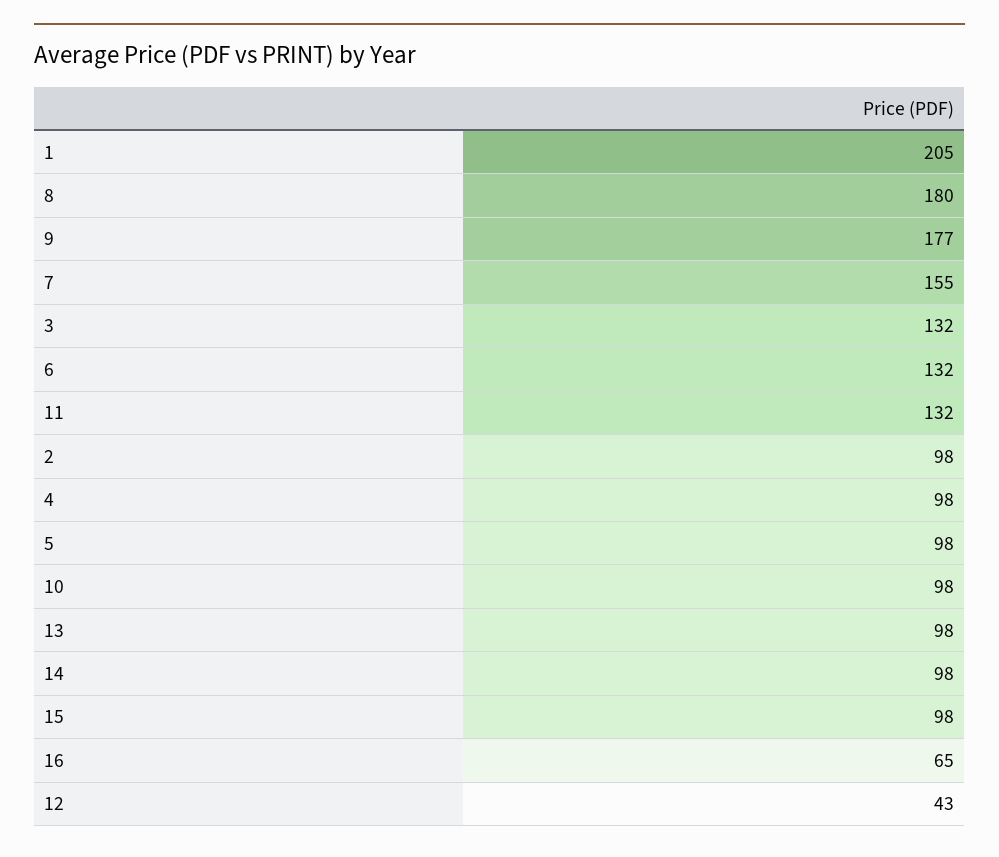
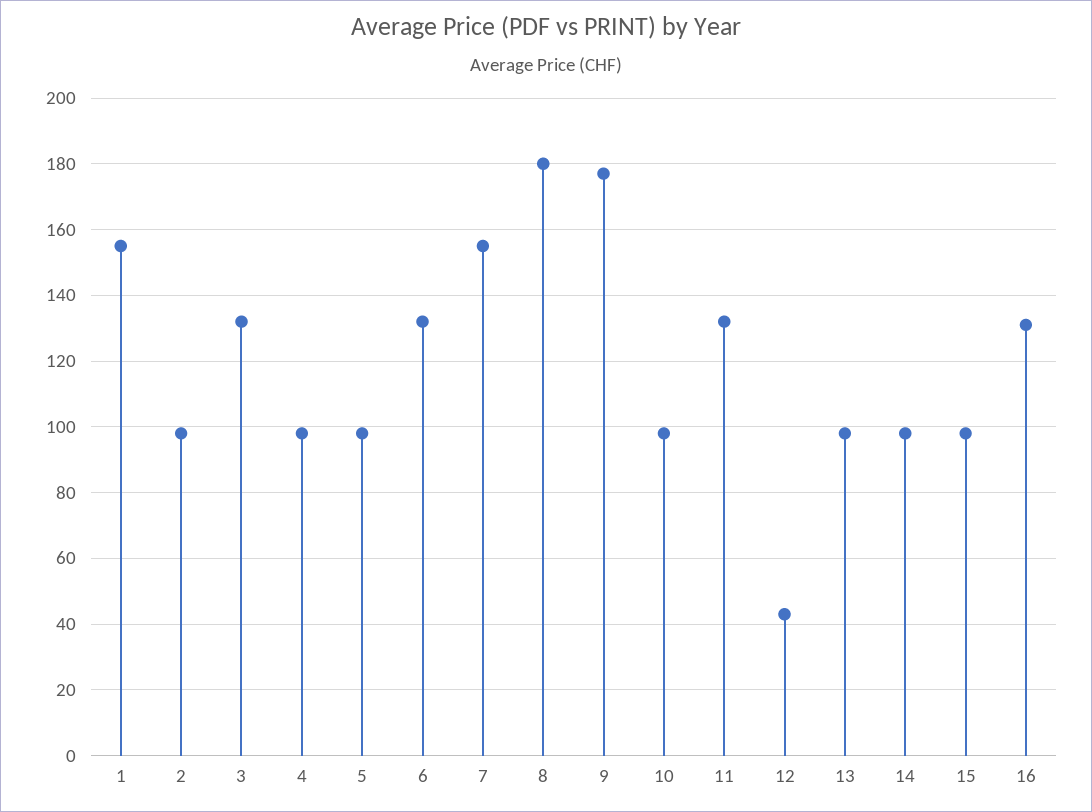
1: 205 -> 155
16: 65 -> 130

